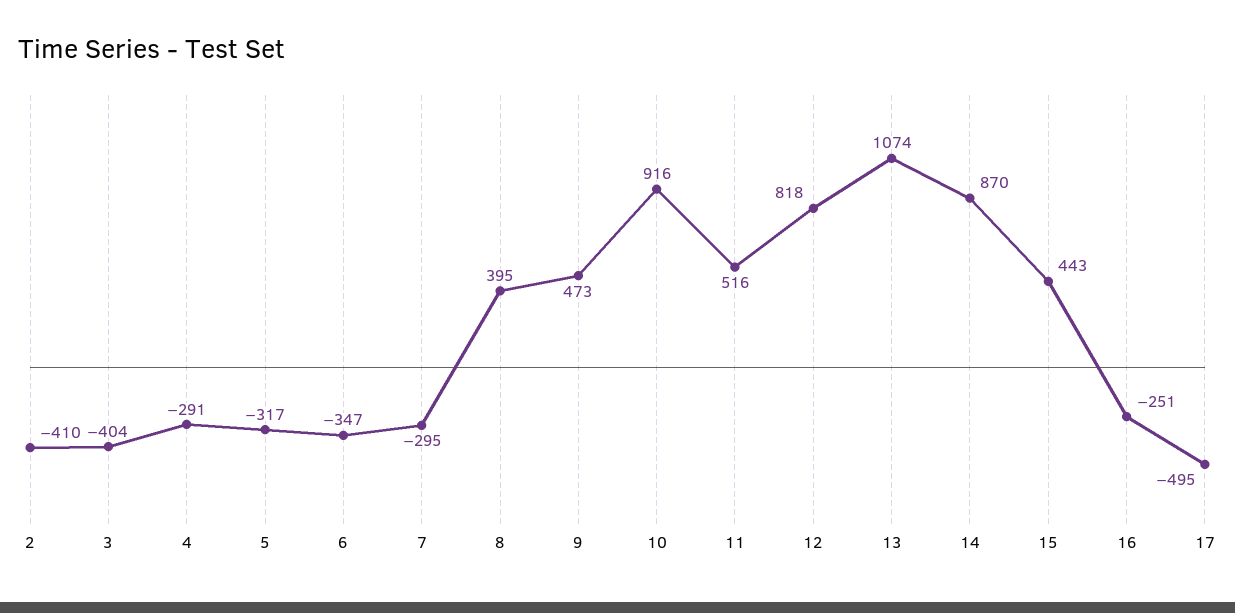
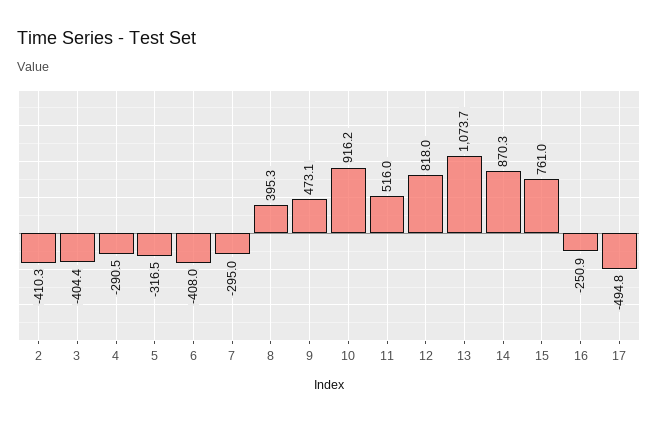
6: -347 -> -408
15: 443 -> 761

